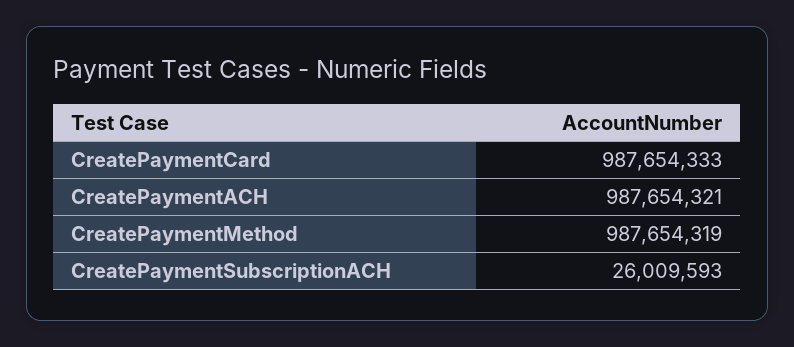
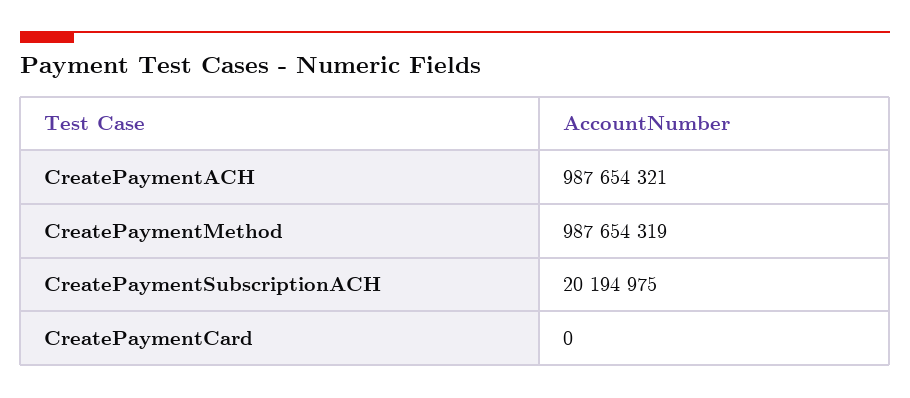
CreatePaymentCard: 987654333 -> 0
CreatePaymentSubscriptionACH: 26009593 -> 20194975

